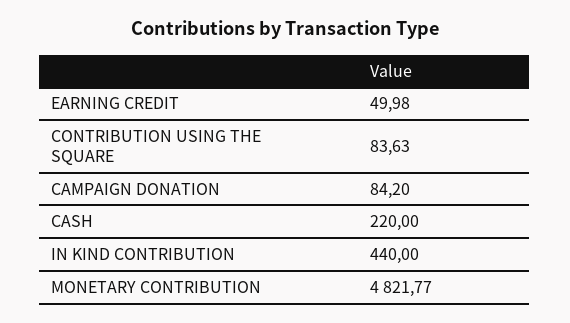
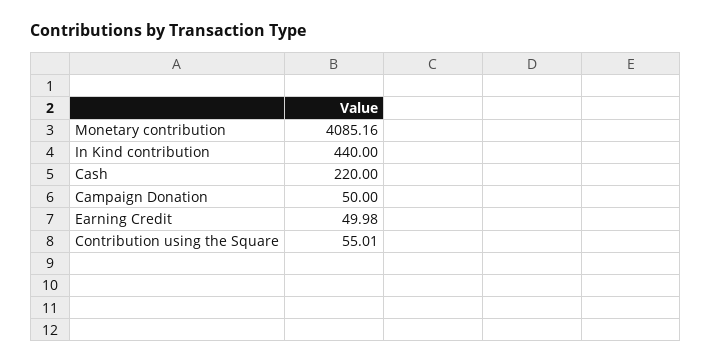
CONTRIBUTION USING THE SQUARE: 83.63 -> 55.01
CAMPAIGN DONATION: 84.2 -> 50
MONETARY CONTRIBUTION: 4821.77 -> 4085.16

